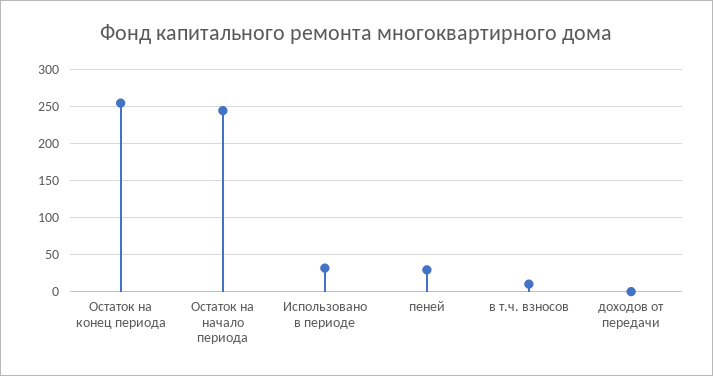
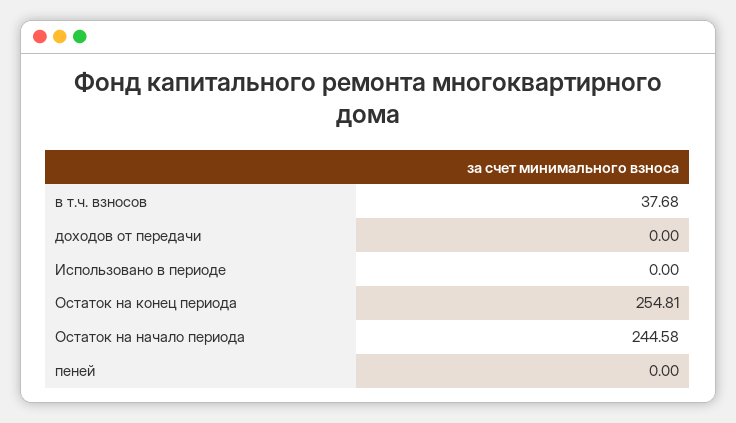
Использовано в периоде: 30 -> 0
пеней: 30 -> 0
в т.ч. взносов: 10 -> 37.68

